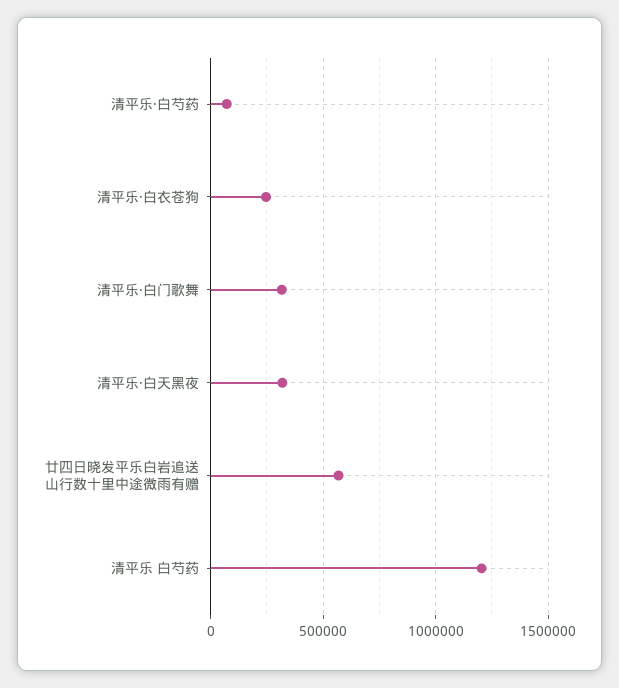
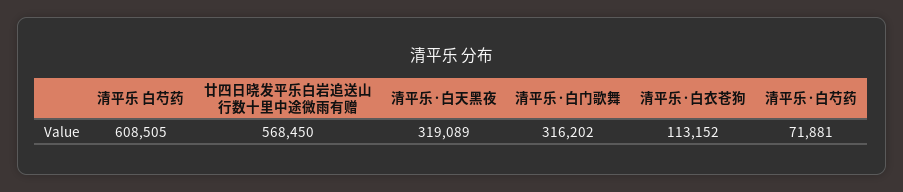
清平乐·白衣苍狗: 250000 -> 113152
清平乐 白芍药: 1200000 -> 608505

